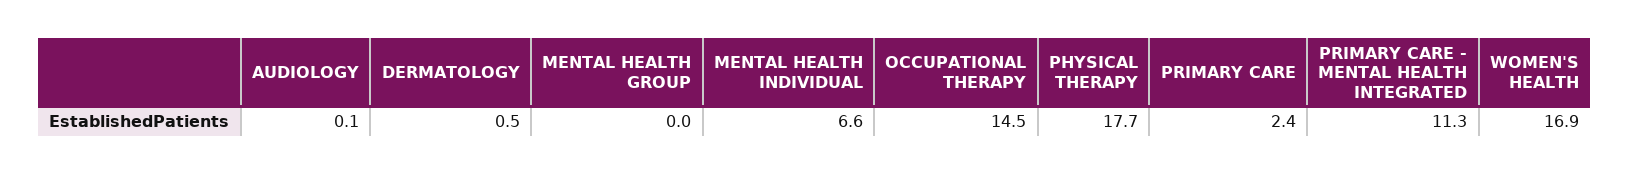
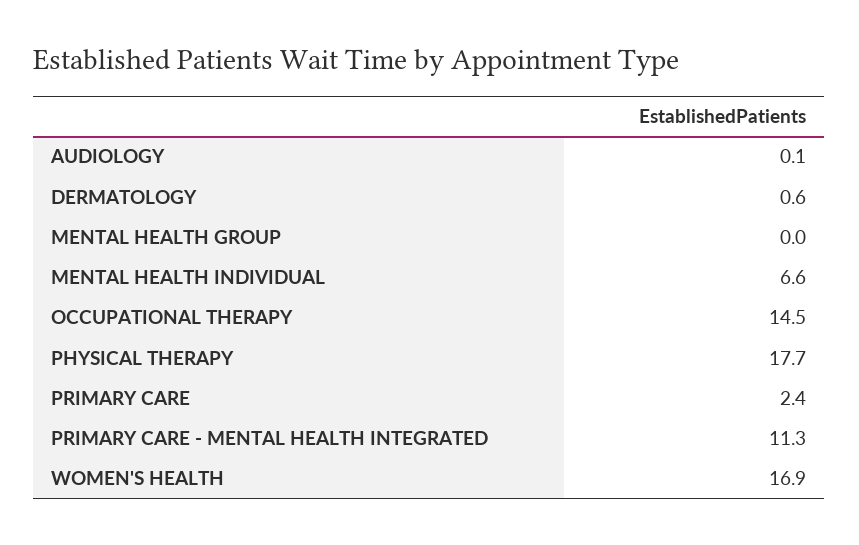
DERMATOLOGY: 0.5 -> 0.6

